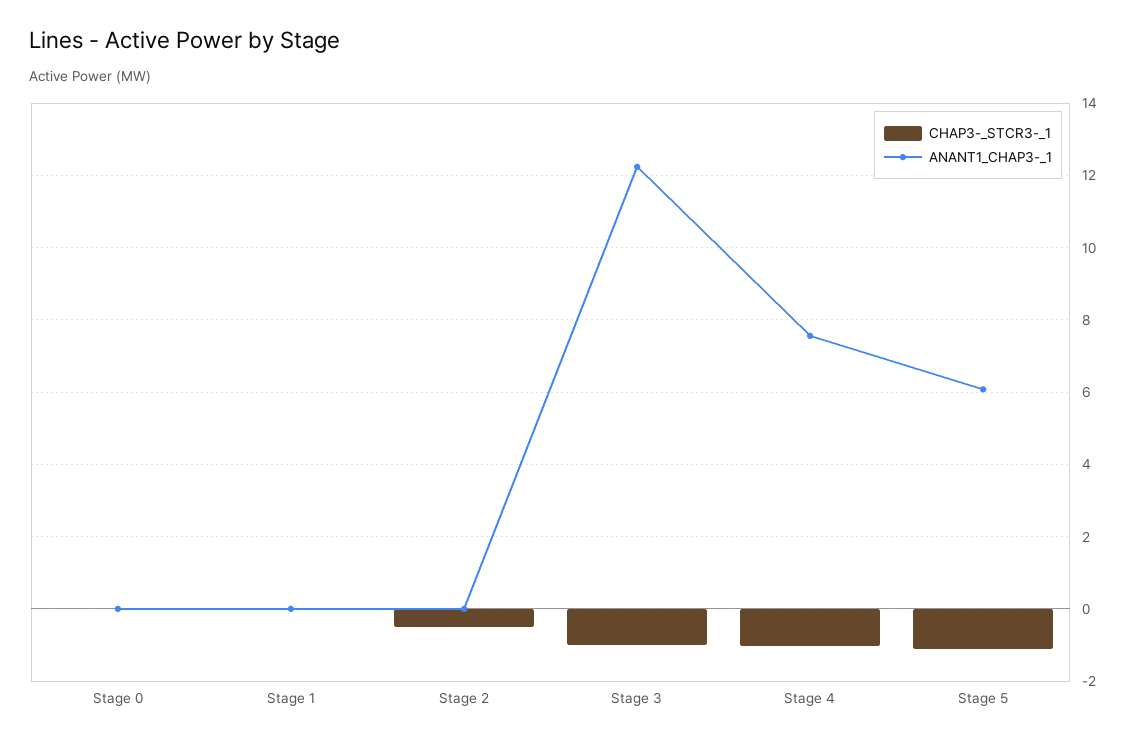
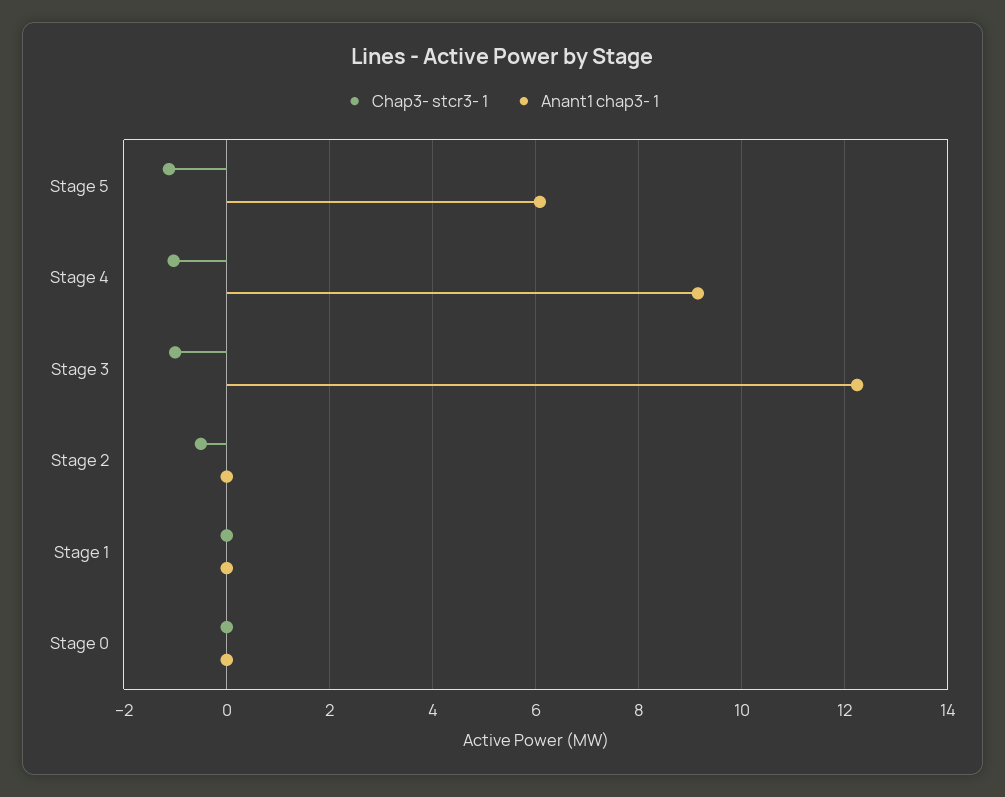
ANANT1_CHAP3-_1, Stage 4: 7.6 -> 9.2

